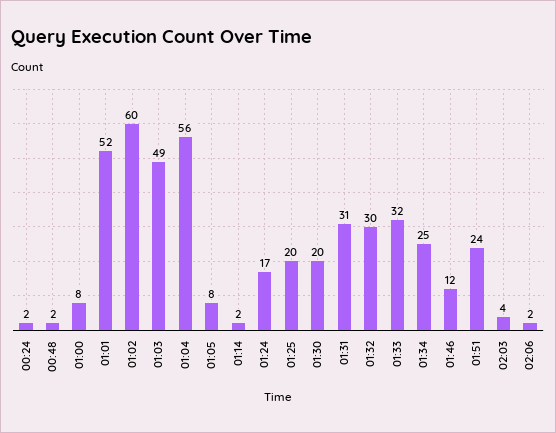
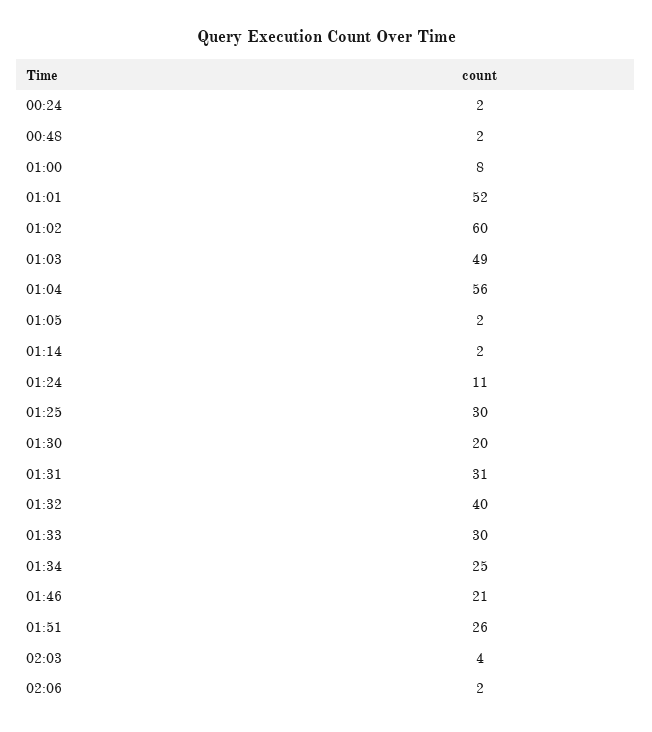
01:05: 8 -> 2
01:24: 17 -> 11
01:25: 20 -> 30
01:32: 30 -> 40
01:33: 32 -> 30
01:46: 12 -> 21
01:51: 24 -> 26

